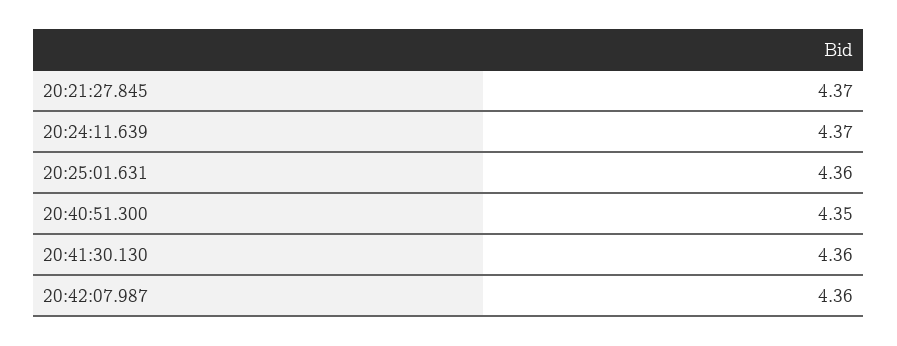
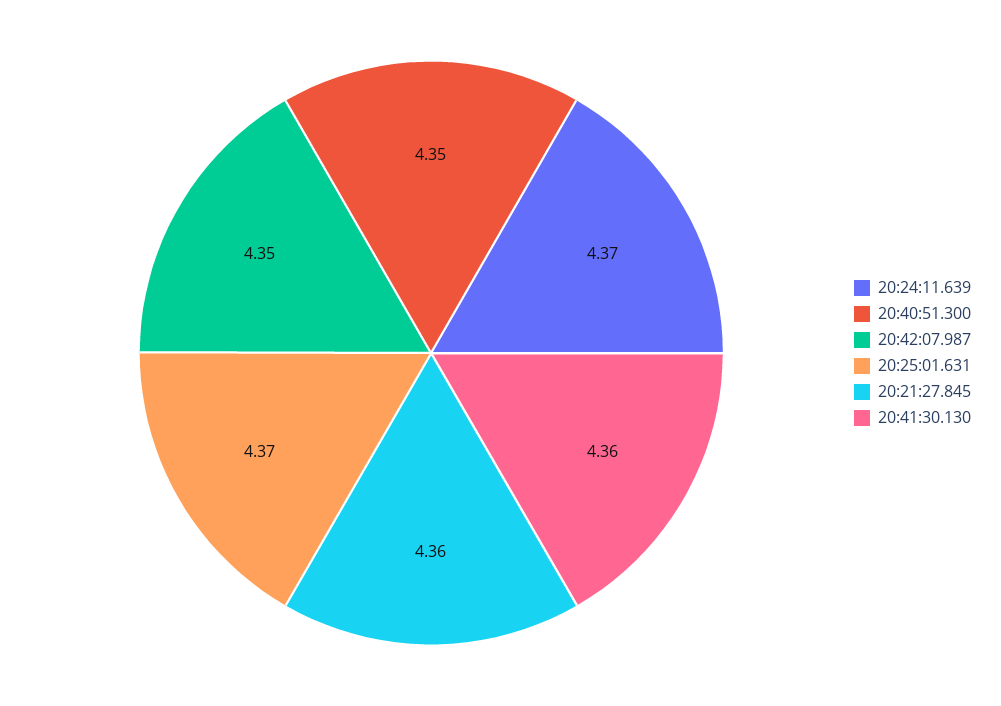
20:21:27.845: 4.37 -> 4.36
20:25:01.631: 4.36 -> 4.37
20:42:07.987: 4.36 -> 4.35

